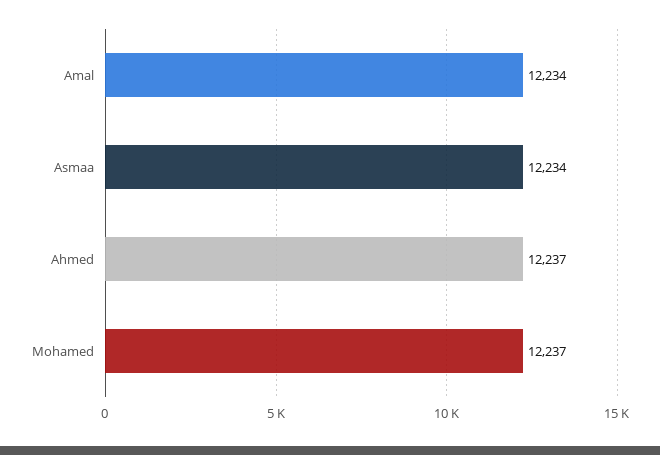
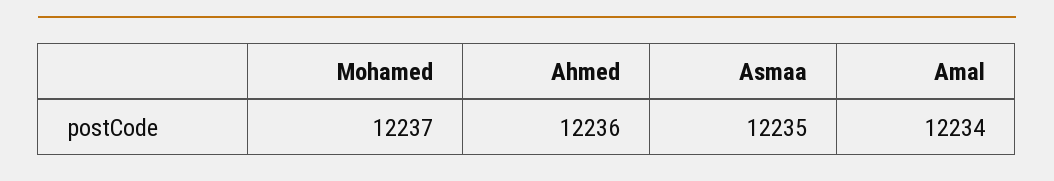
Asmaa: 12234 -> 12235
Ahmed: 12237 -> 12236

